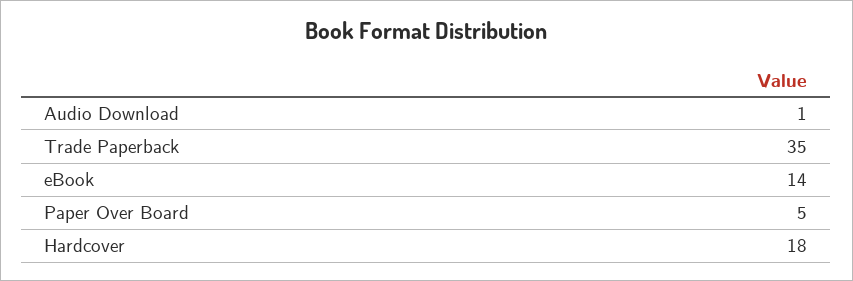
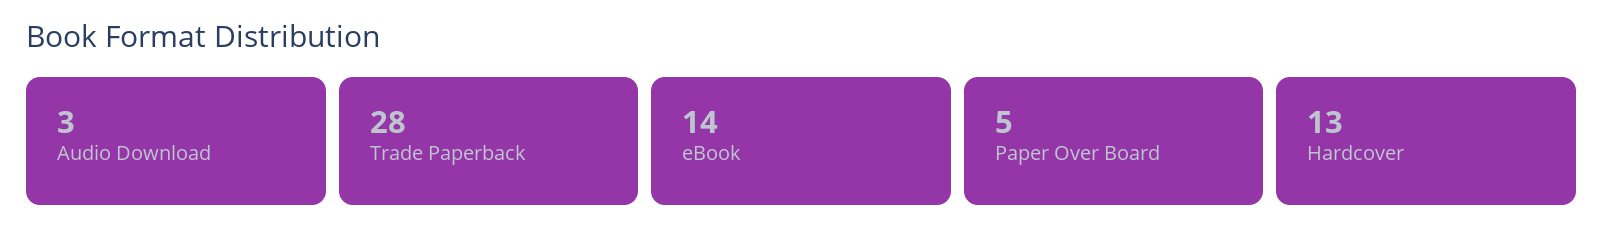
Audio Download: 1 -> 3
Trade Paperback: 35 -> 28
Hardcover: 18 -> 13

